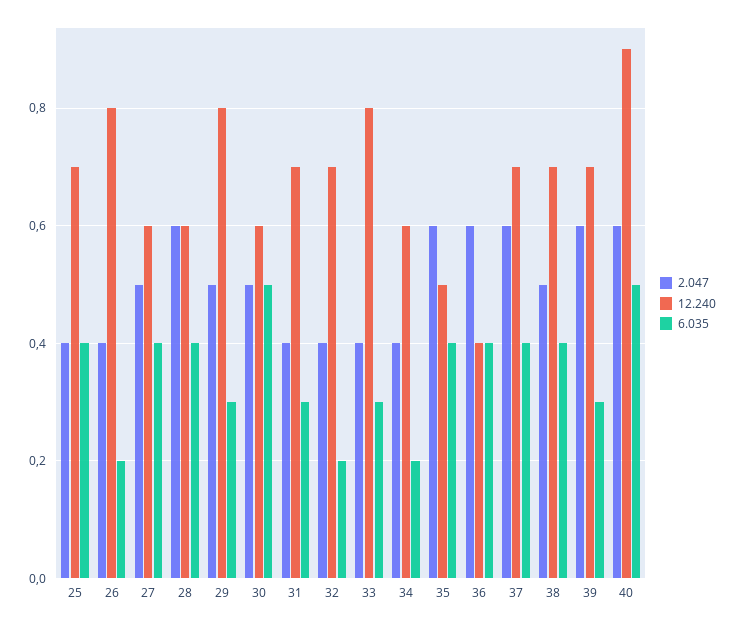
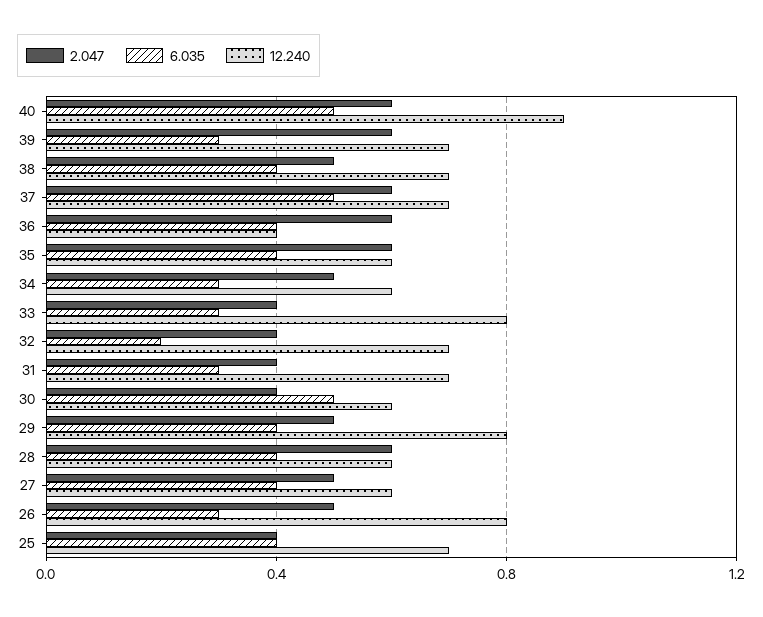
2.047, 26: 0.4 -> 0.5
6.035, 26: 0.2 -> 0.3
6.035, 29: 0.3 -> 0.4
2.047, 30: 0.5 -> 0.4
2.047, 34: 0.4 -> 0.5
6.035, 34: 0.2 -> 0.3
12.240, 35: 0.5 -> 0.6
6.035, 37: 0.4 -> 0.5

